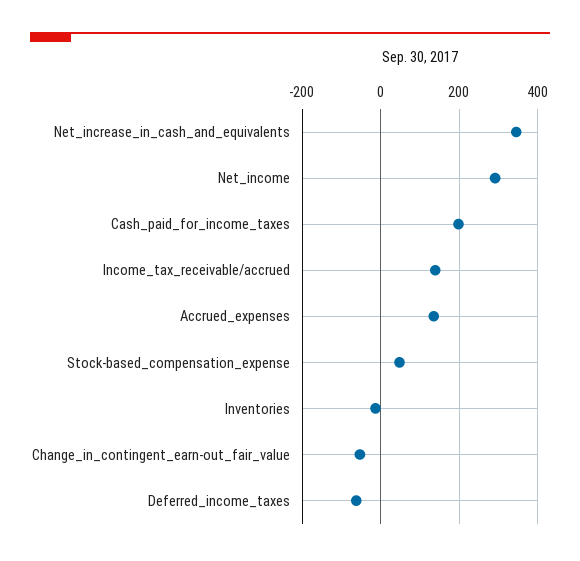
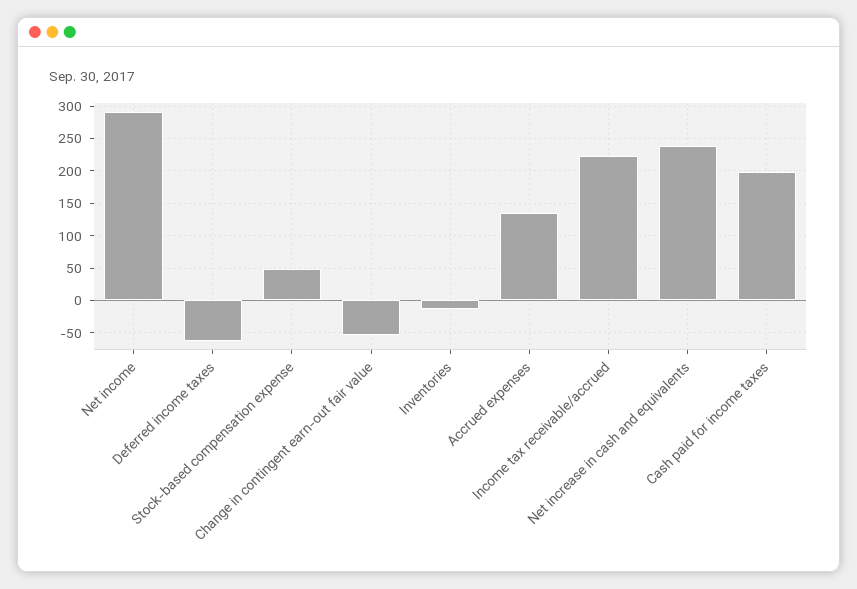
Net_increase_in_cash_and_equivalents: 340 -> 240
Income_tax_receivable/accrued: 140 -> 220

